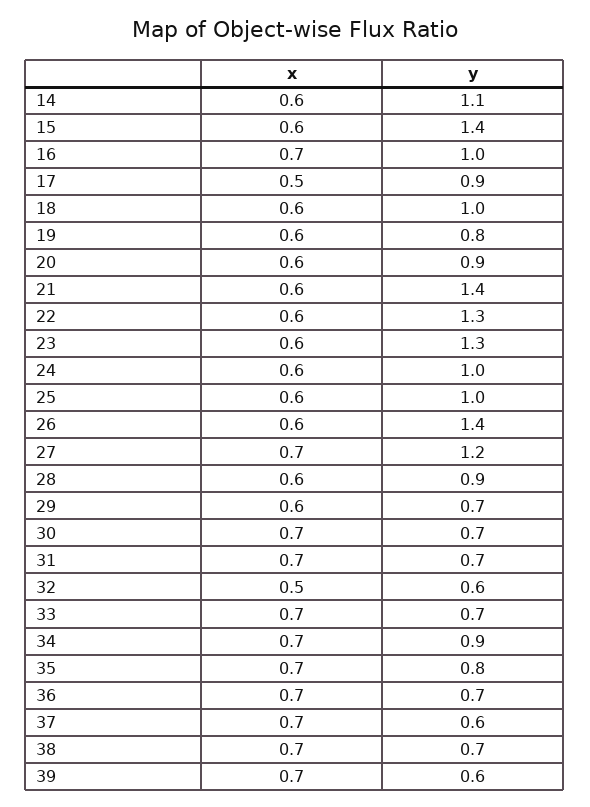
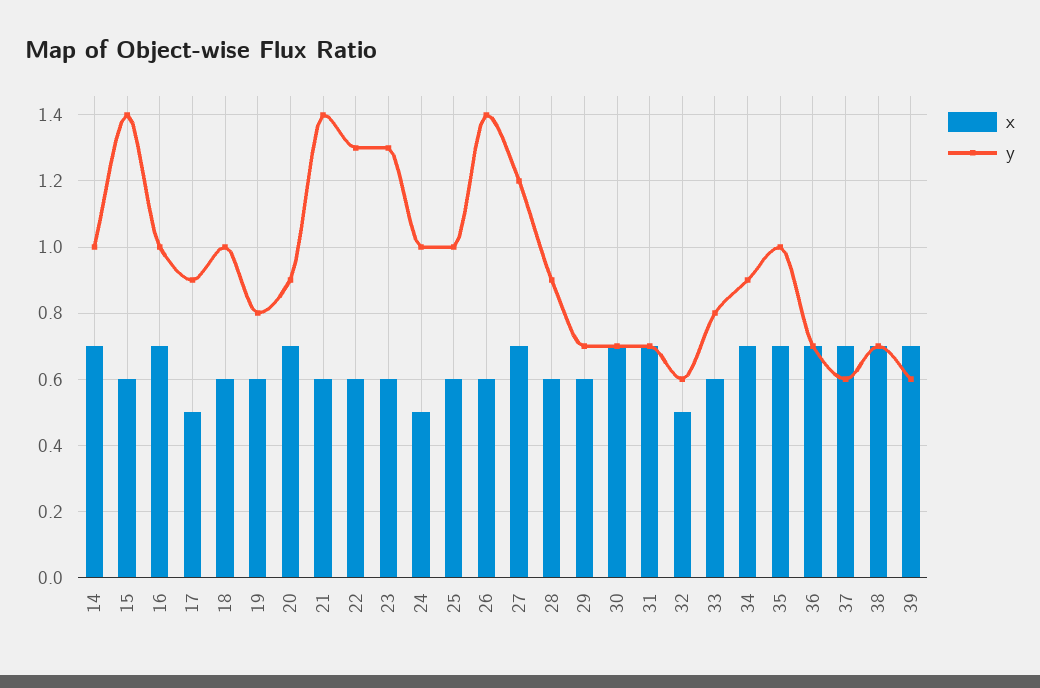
x, 14: 0.6 -> 0.7
y, 14: 1.1 -> 1
x, 20: 0.6 -> 0.7
x, 24: 0.6 -> 0.5
x, 33: 0.7 -> 0.6
y, 33: 0.7 -> 0.8
y, 35: 0.8 -> 1

